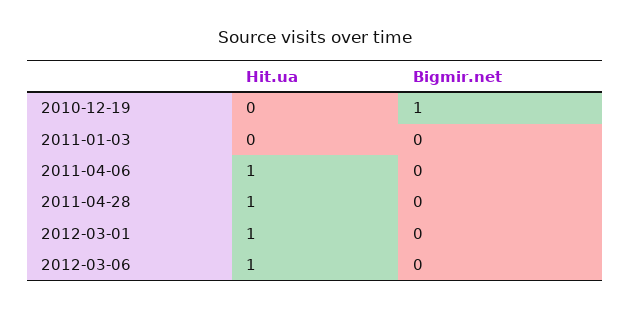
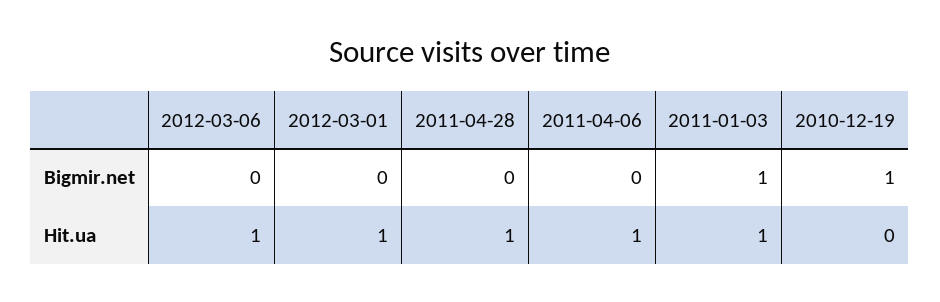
Hit.ua, 2011-01-03: 0 -> 1
Bigmir.net, 2011-01-03: 0 -> 1

